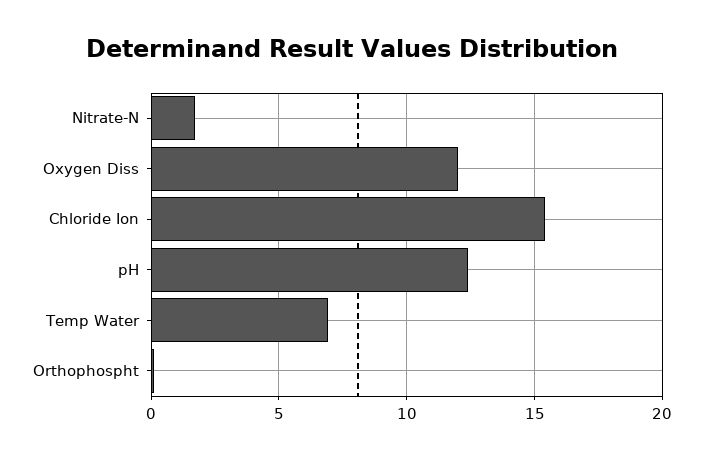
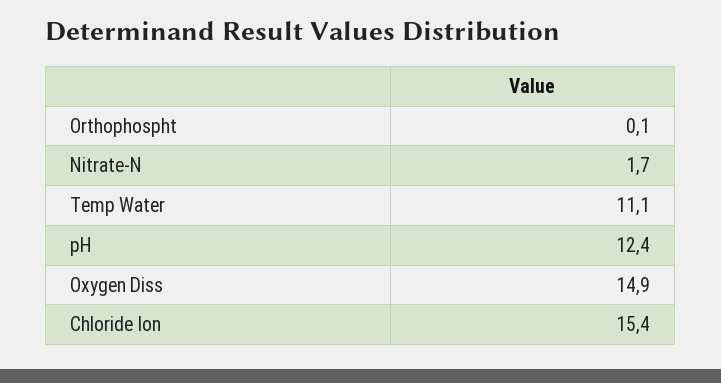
Oxygen Diss: 12 -> 14.9
Temp Water: 7 -> 11.1

